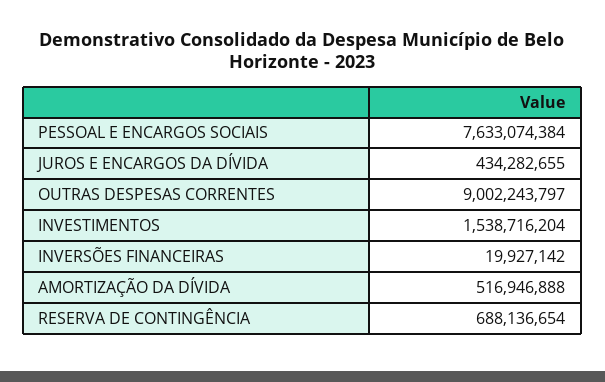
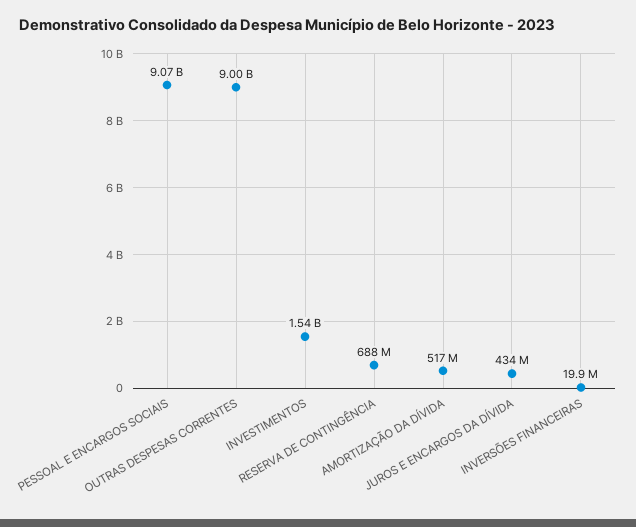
PESSOAL E ENCARGOS SOCIAIS: 7633074384 -> 9070000000

